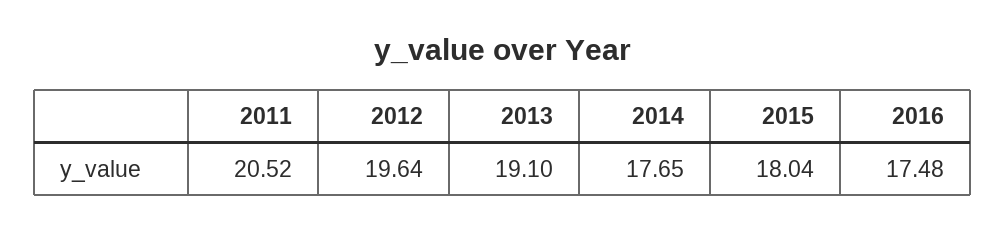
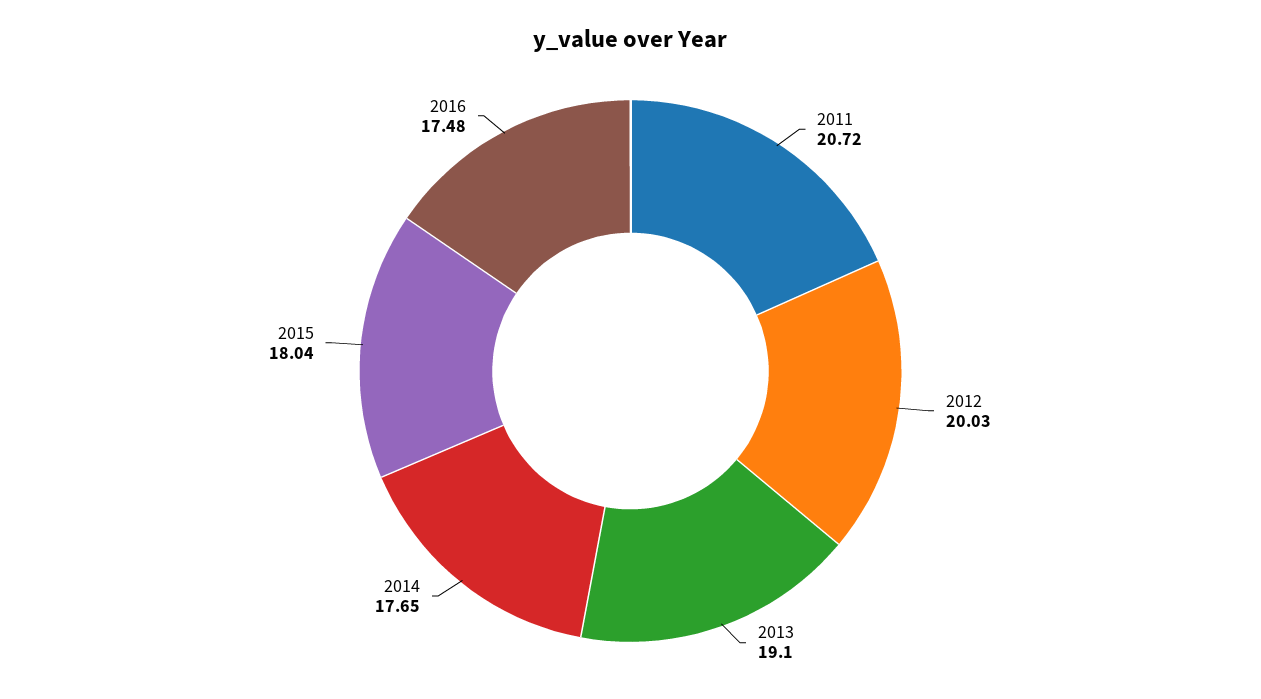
2011: 20.52 -> 20.72
2012: 19.64 -> 20.03

